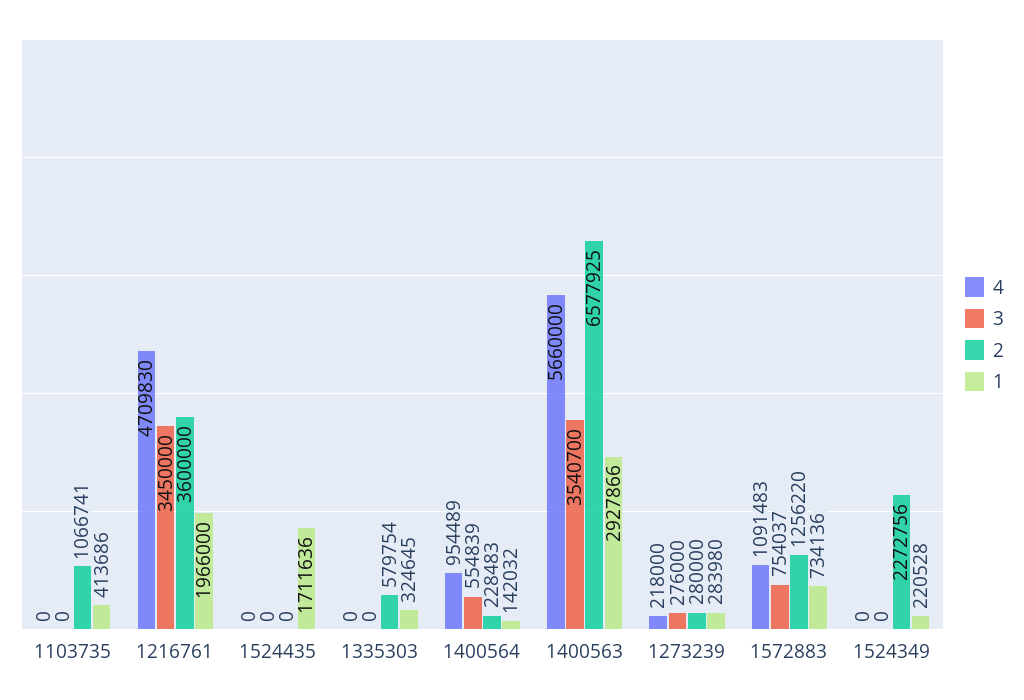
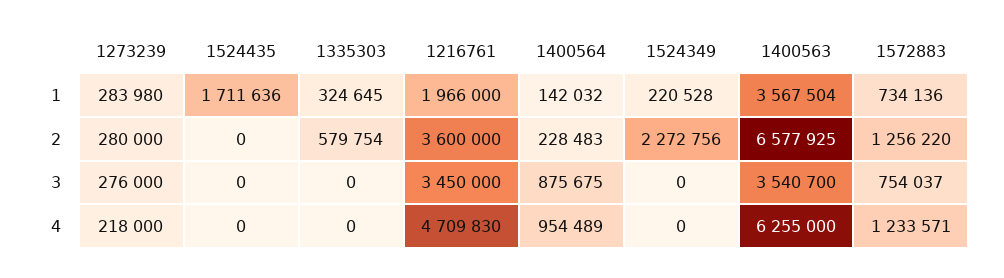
4, 1103735: 0 -> none
3, 1103735: 0 -> none
2, 1103735: 1066741 -> none
1, 1103735: 413686 -> none
3, 1400564: 554839 -> 875675
4, 1400563: 5660000 -> 6255000
1, 1400563: 2927866 -> 3567504
4, 1572883: 1091483 -> 1233571

